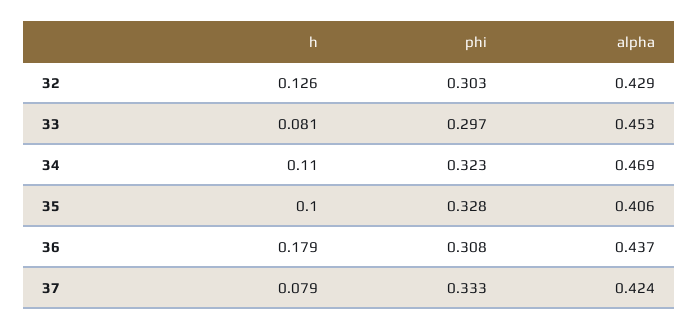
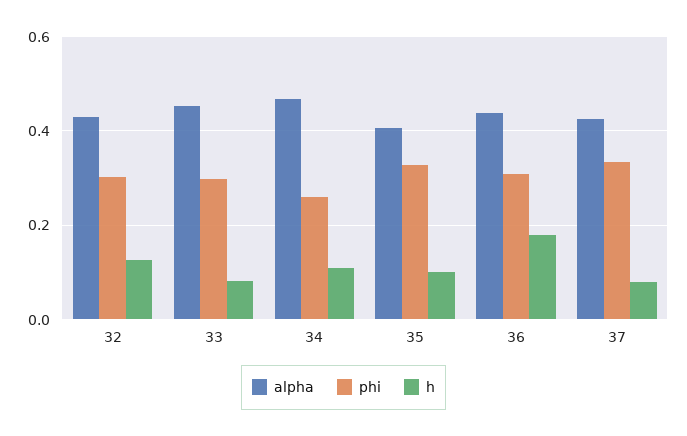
phi, 34: 0.323 -> 0.26

